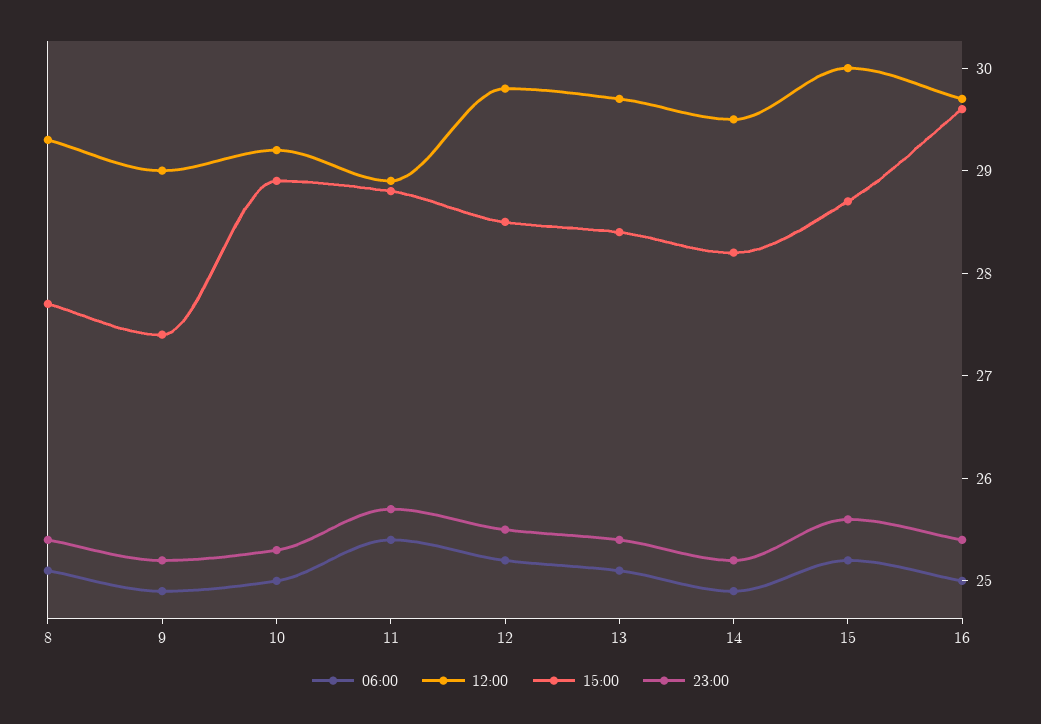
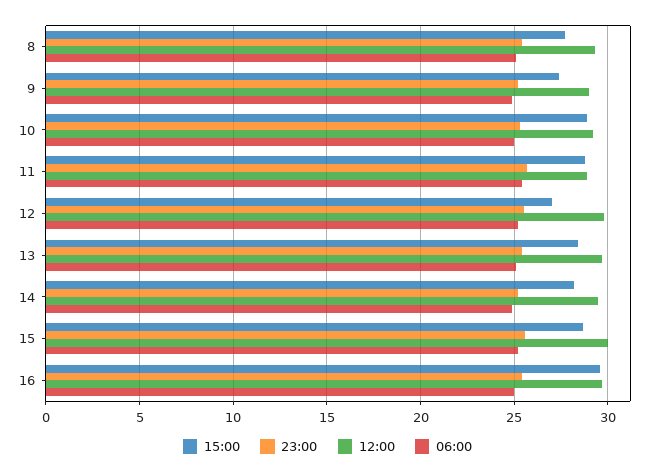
15:00, 12: 28.5 -> 27

